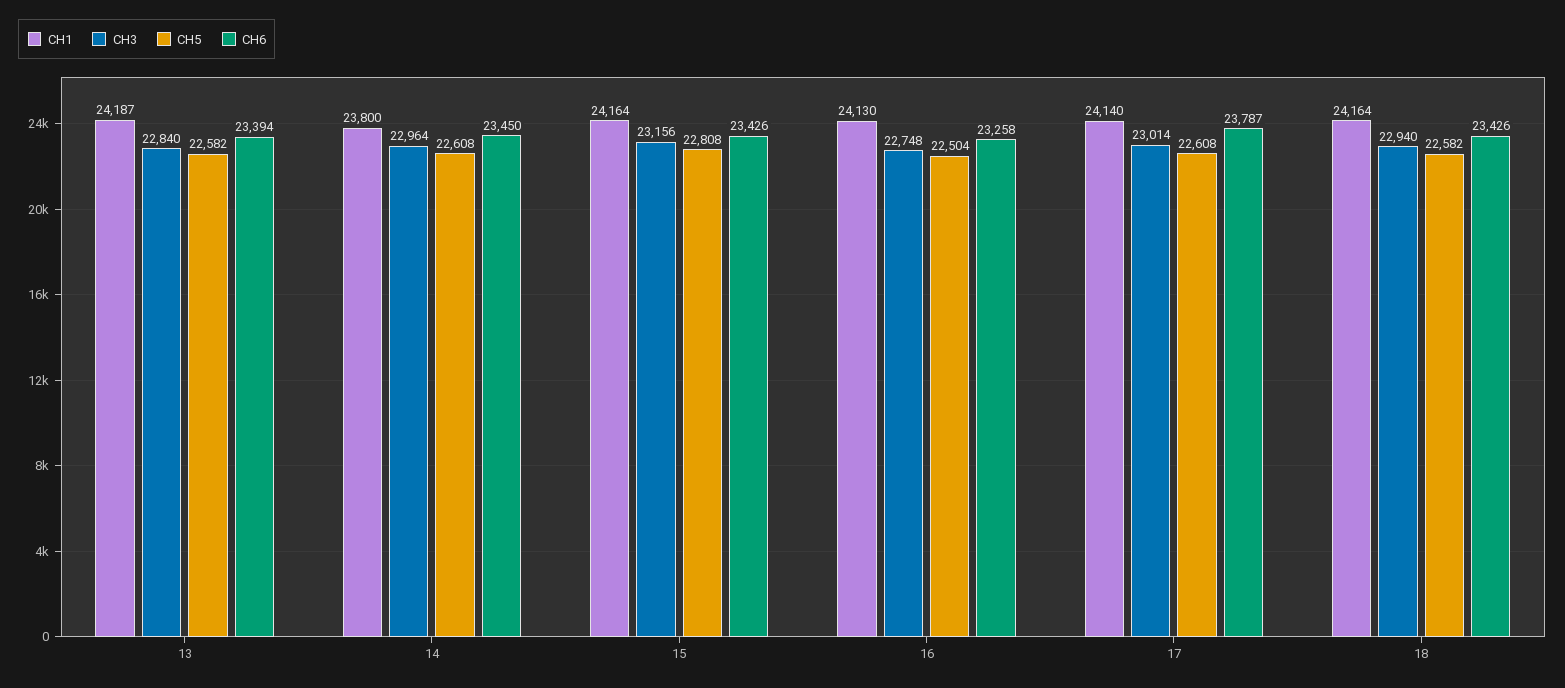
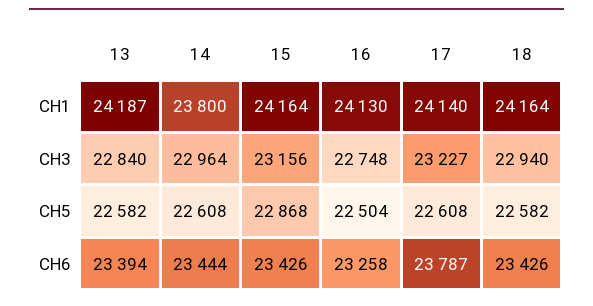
CH6, 14: 23450 -> 23444
CH5, 15: 22808 -> 22868
CH3, 17: 23014 -> 23227

